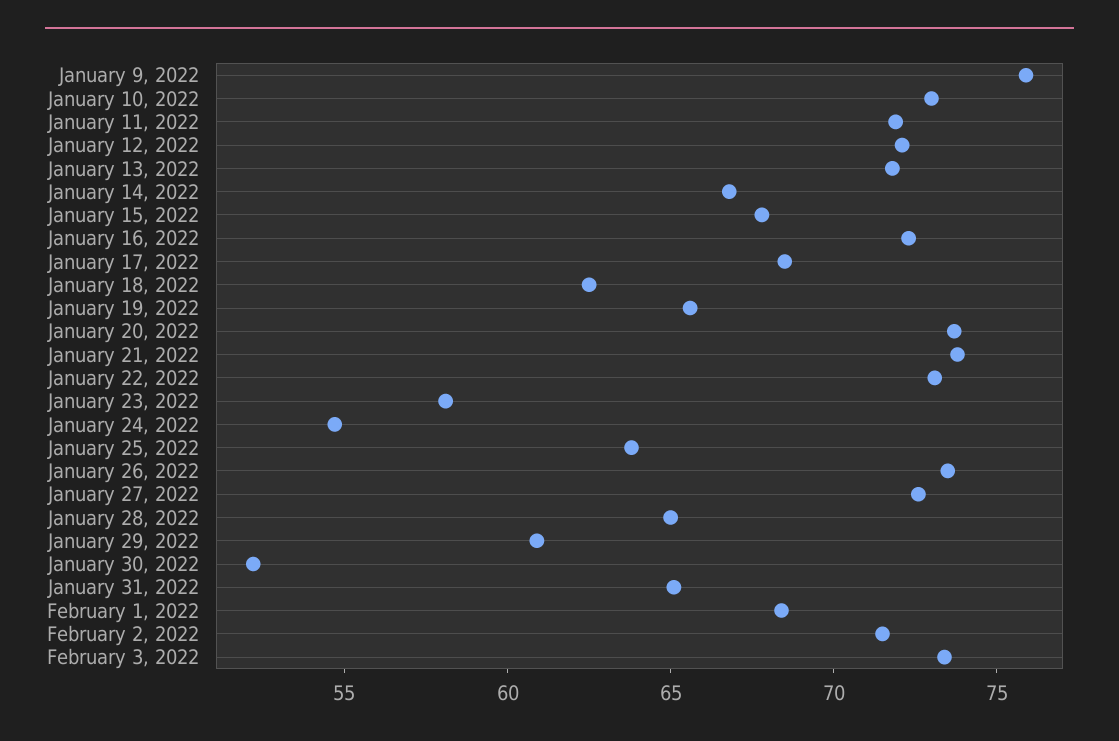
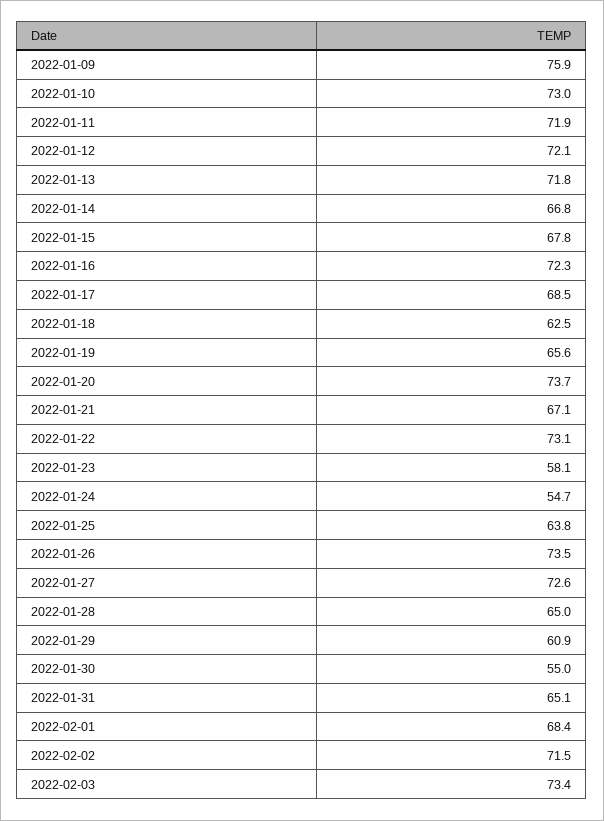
January 21, 2022: 74 -> 67.1
January 30, 2022: 52 -> 55

